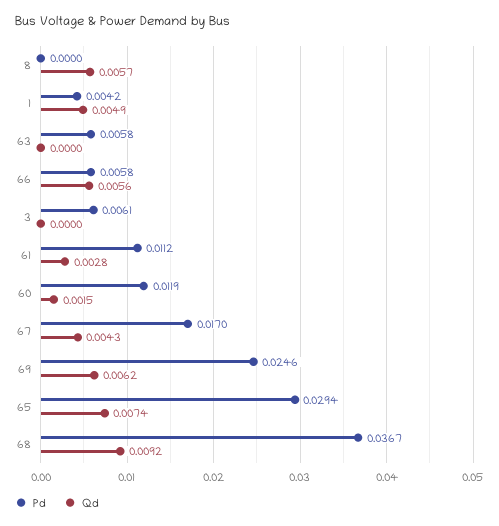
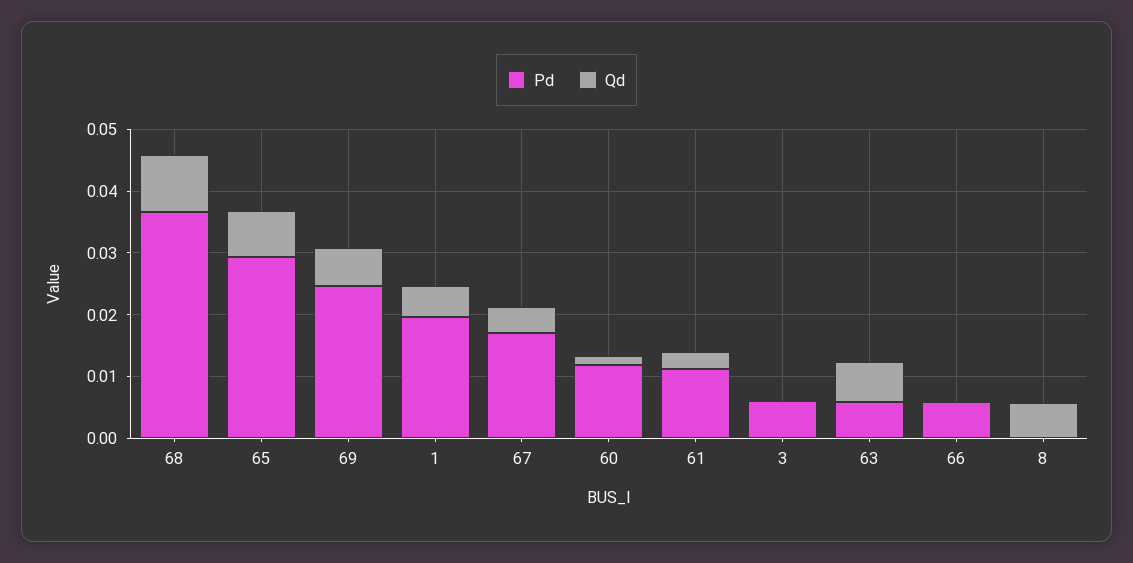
Pd, 1: 0.0042 -> 0.02
Qd, 63: 0 -> 0.006
Qd, 66: 0.0056 -> 0

